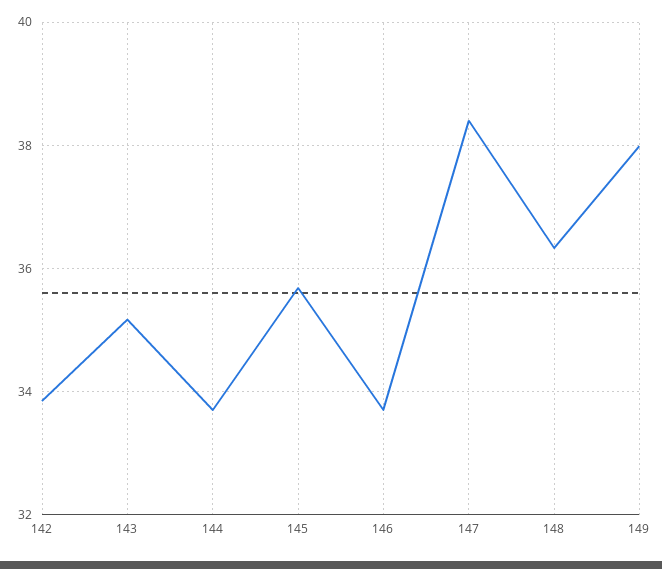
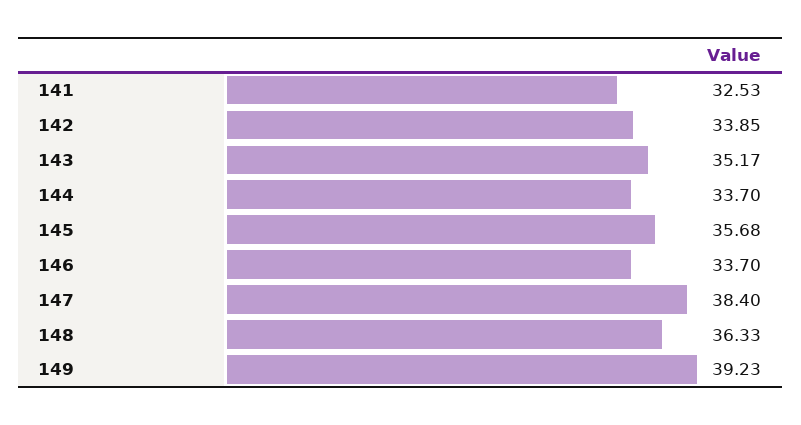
149: 38 -> 39.23
141: none -> 32.53

